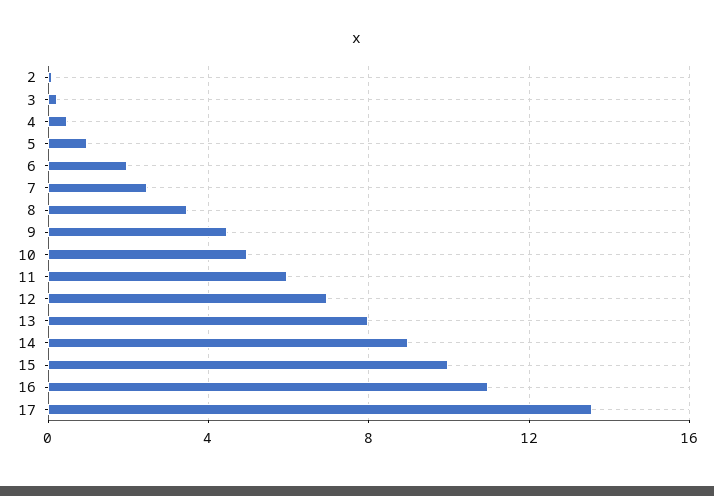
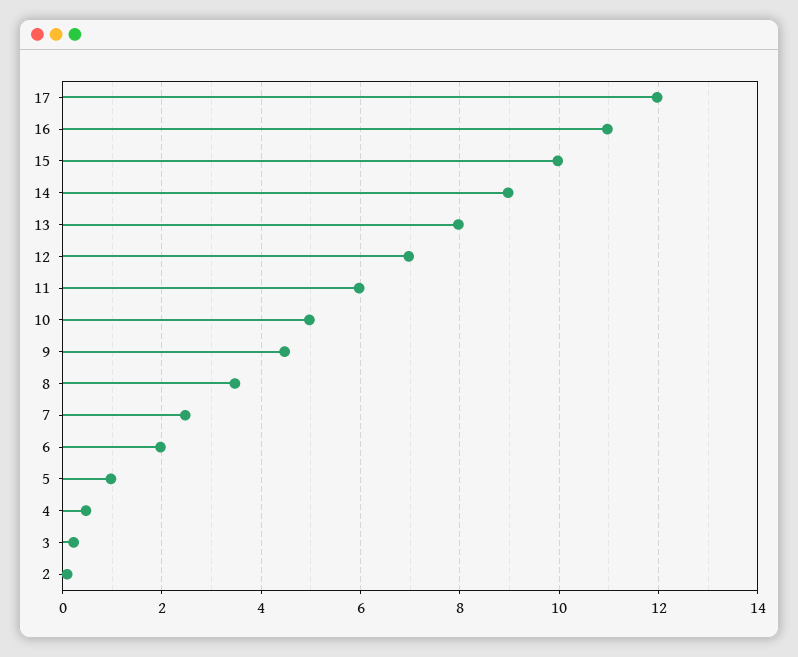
17: 13.5 -> 12

